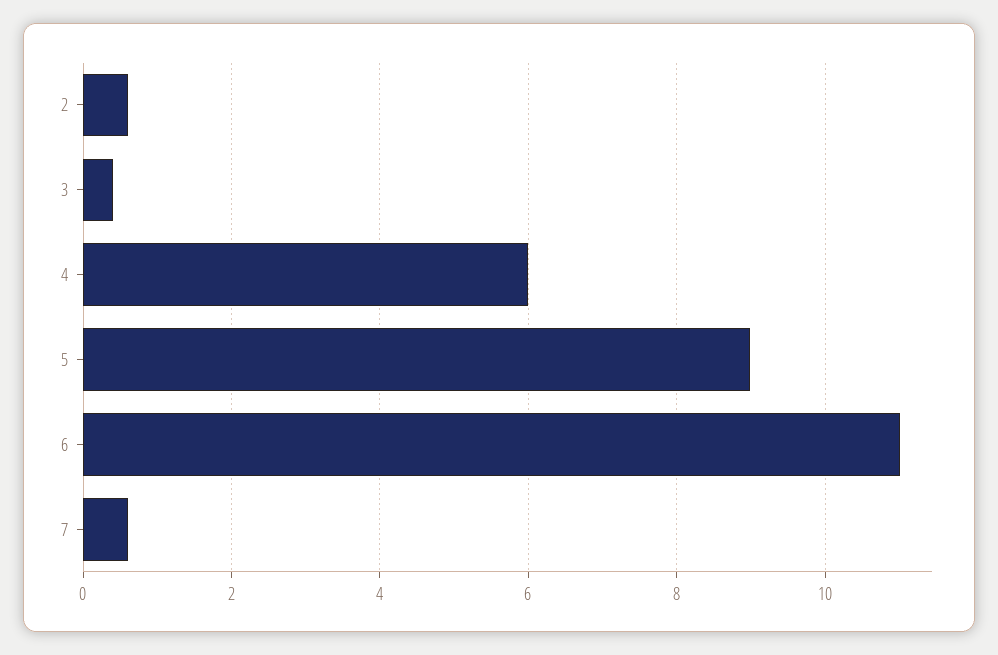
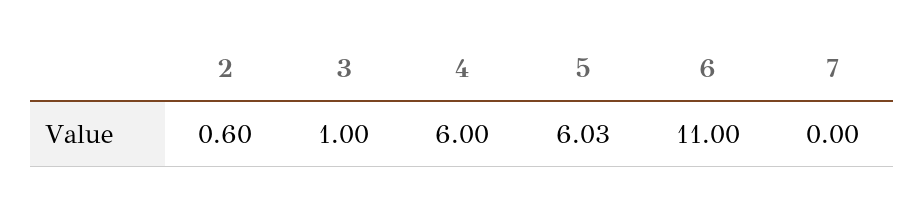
3: 0.4 -> 1
5: 9 -> 6.03
7: 0.6 -> 0

